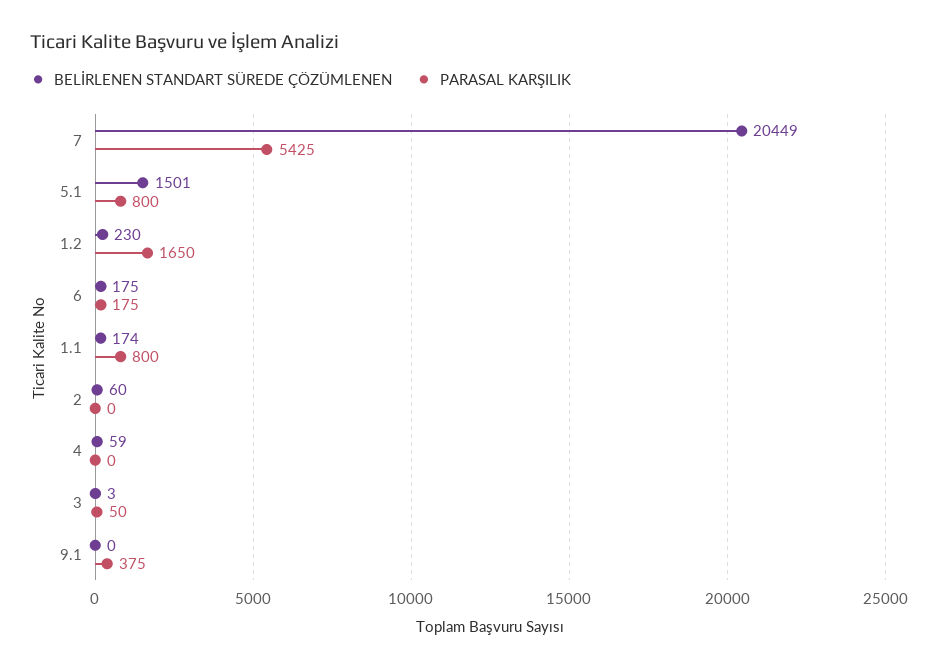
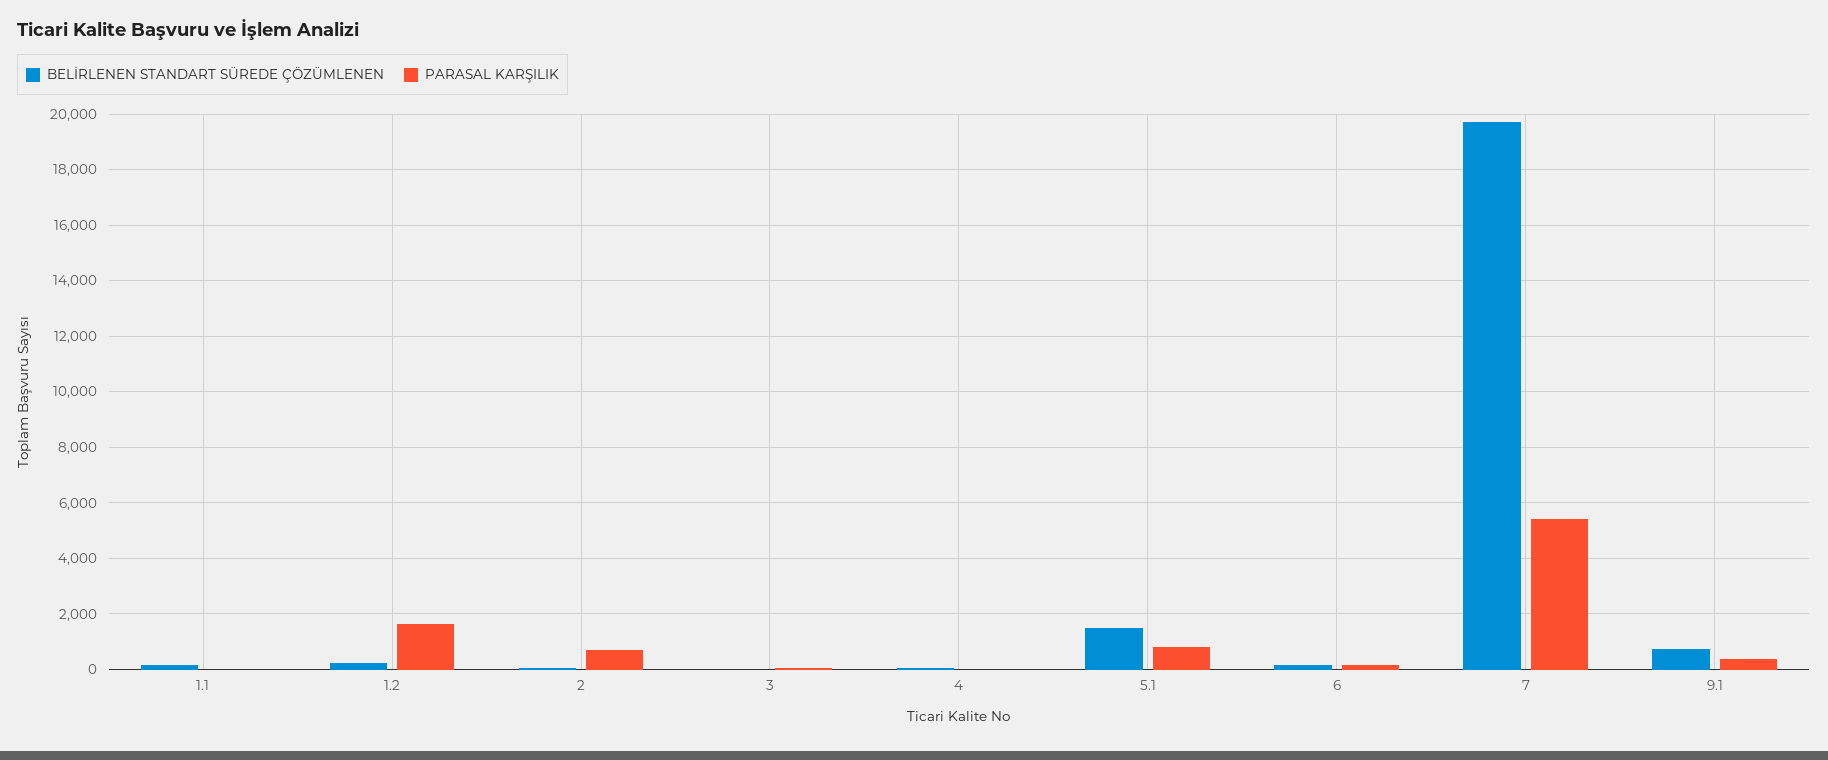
BELİRLENEN STANDART SÜREDE ÇÖZÜMLENEN, 7: 20449 -> 19750
PARASAL KARŞILIK, 1.1: 800 -> 0
PARASAL KARŞILIK, 2: 0 -> 750
BELİRLENEN STANDART SÜREDE ÇÖZÜMLENEN, 9.1: 0 -> 750

